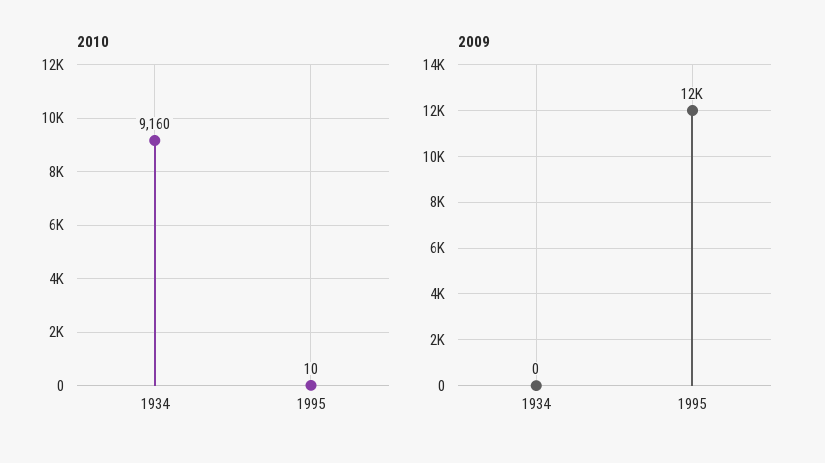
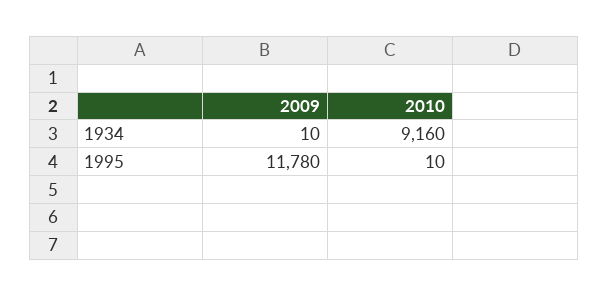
2009, 1934: 0 -> 10

